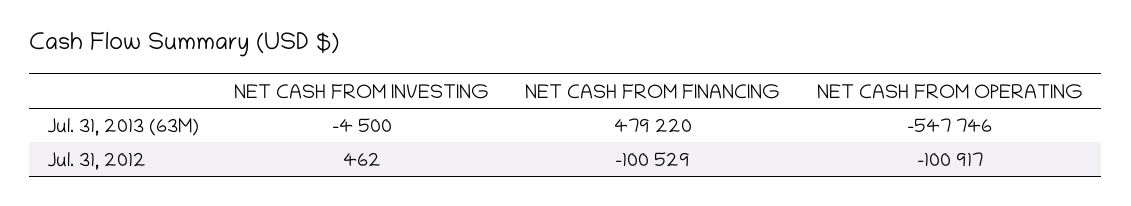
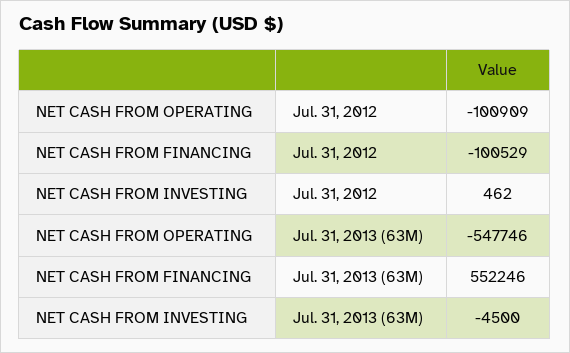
NET CASH FROM FINANCING, Jul. 31, 2013 (63M): 479220 -> 552246
NET CASH FROM OPERATING, Jul. 31, 2012: -100917 -> -100909

